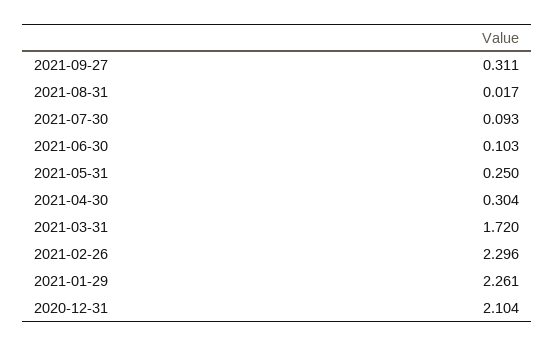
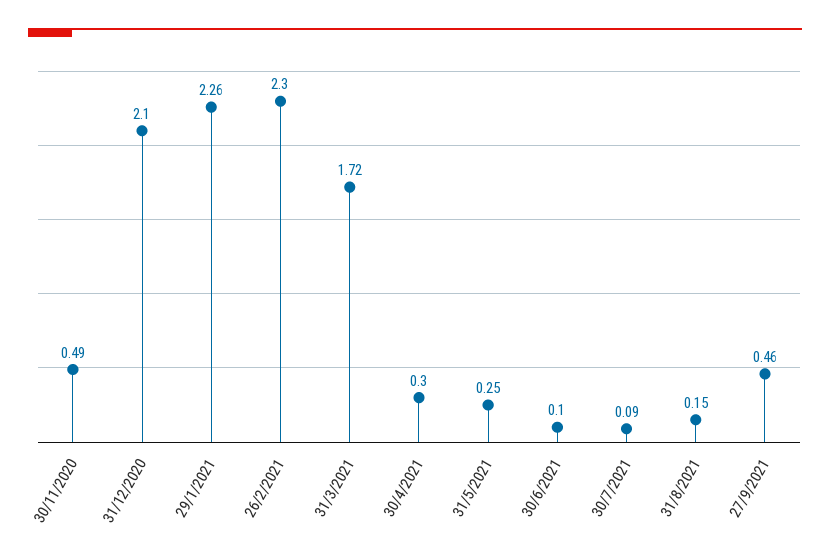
2021-09-27: 0.311 -> 0.46
2021-08-31: 0.017 -> 0.15
30/11/2020: none -> 0.49

